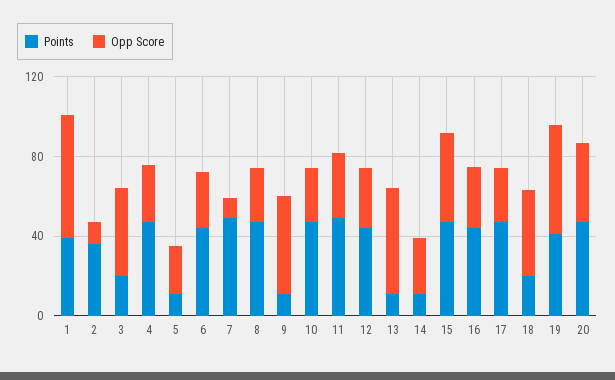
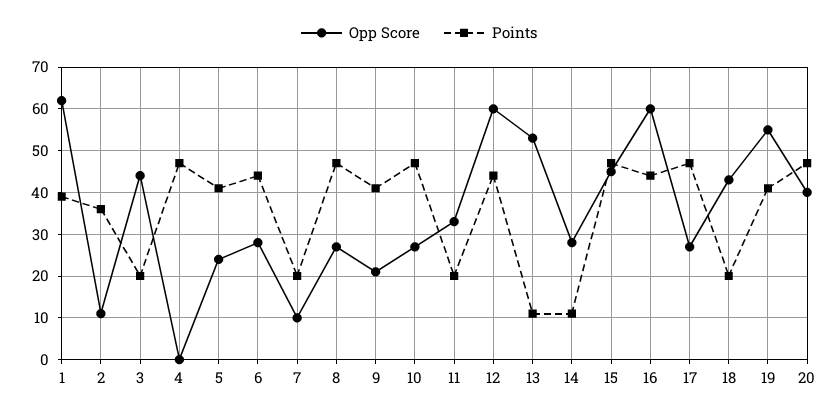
Opp Score, 4: 30 -> 0
Points, 5: 10 -> 40
Points, 7: 50 -> 20
Points, 9: 10 -> 40
Opp Score, 9: 50 -> 20
Points, 11: 50 -> 20
Opp Score, 12: 30 -> 60
Opp Score, 16: 30 -> 60

